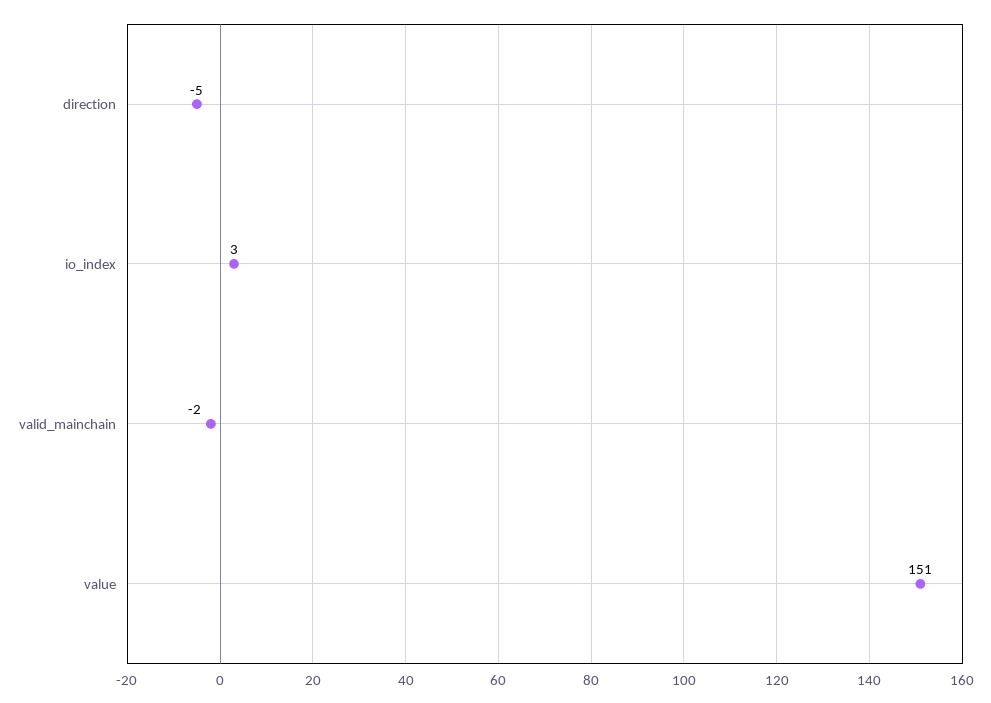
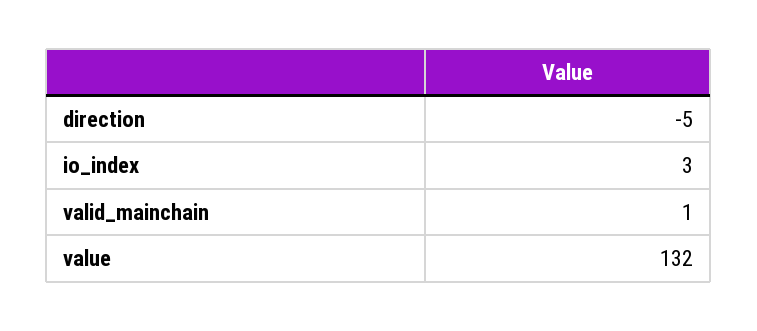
valid_mainchain: -2 -> 1
value: 151 -> 132

